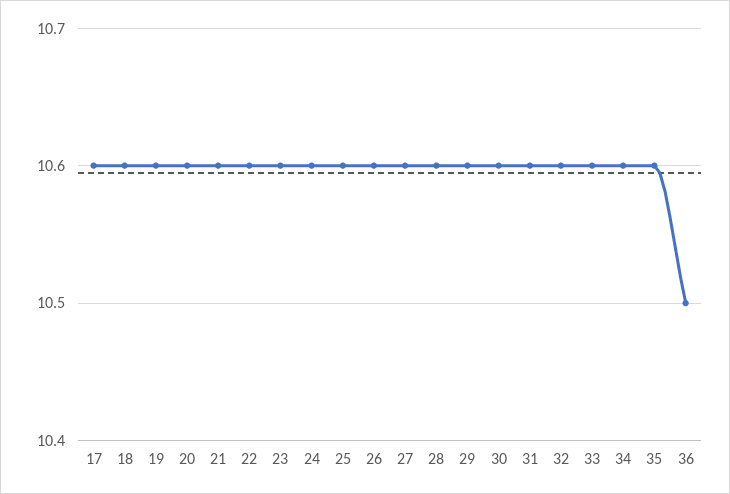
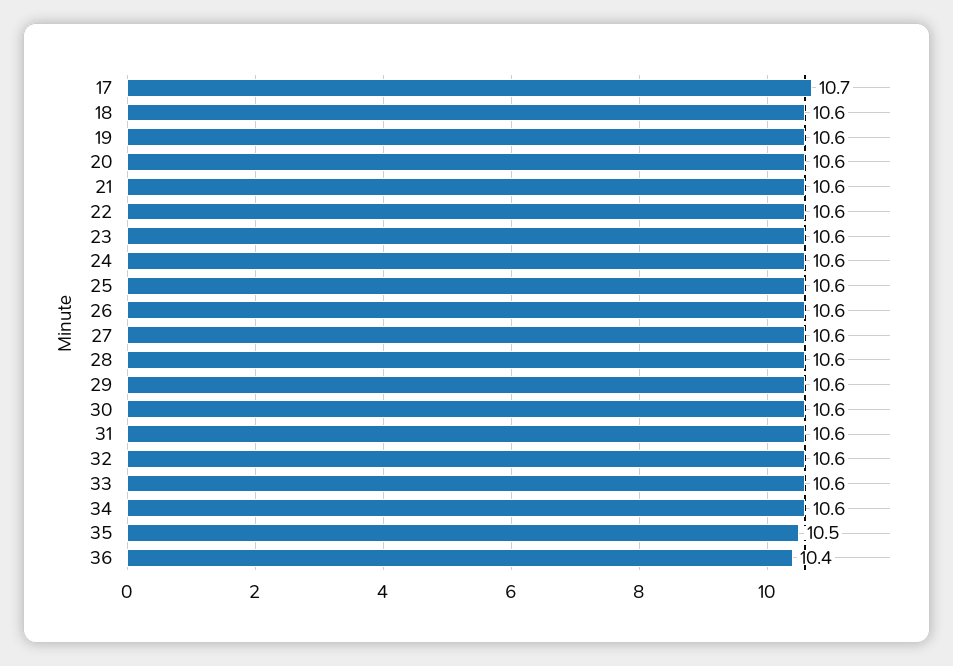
17: 10.6 -> 10.7
35: 10.6 -> 10.5
36: 10.5 -> 10.4

